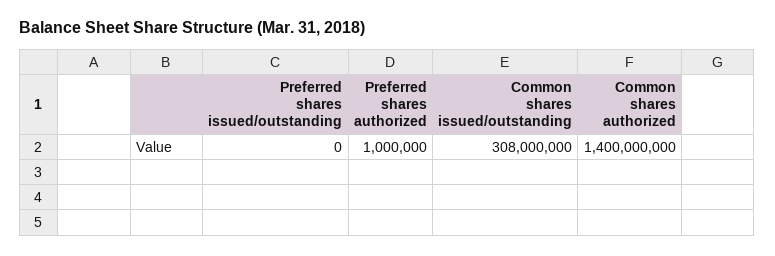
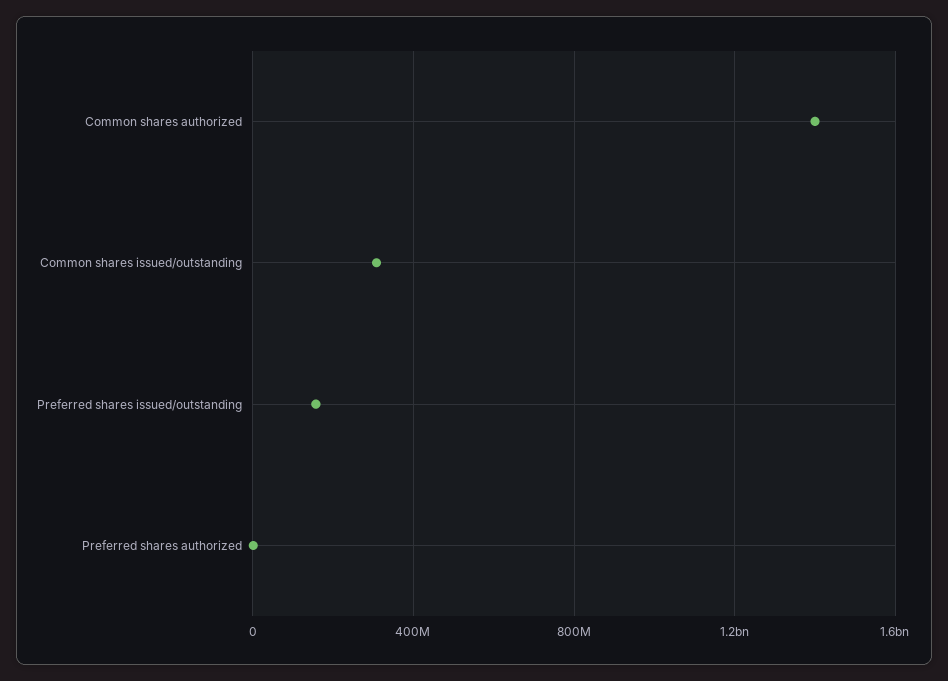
Preferred shares issued/outstanding: 0 -> 150000000

